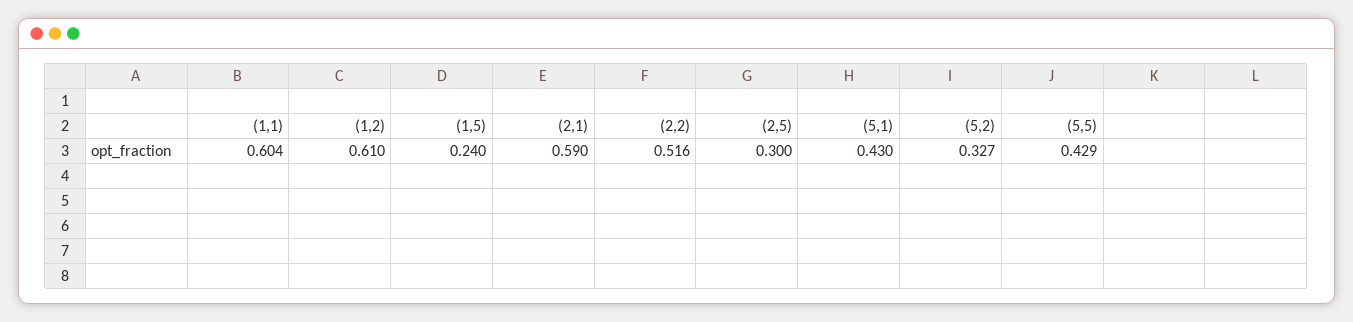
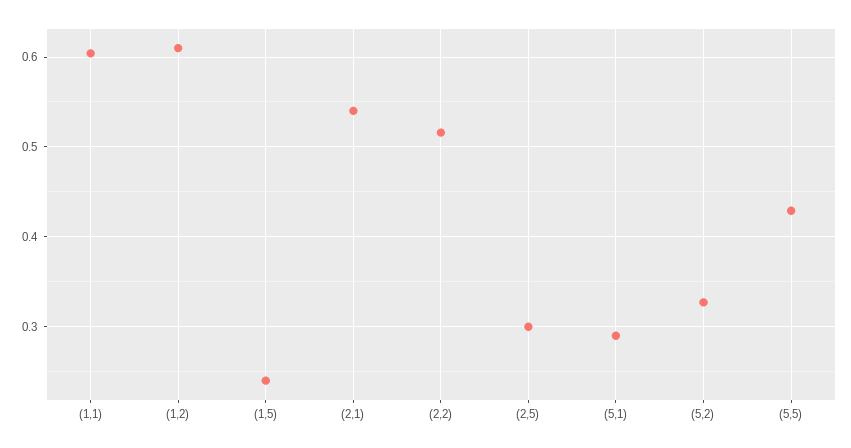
(2,1): 0.59 -> 0.54
(5,1): 0.43 -> 0.29

